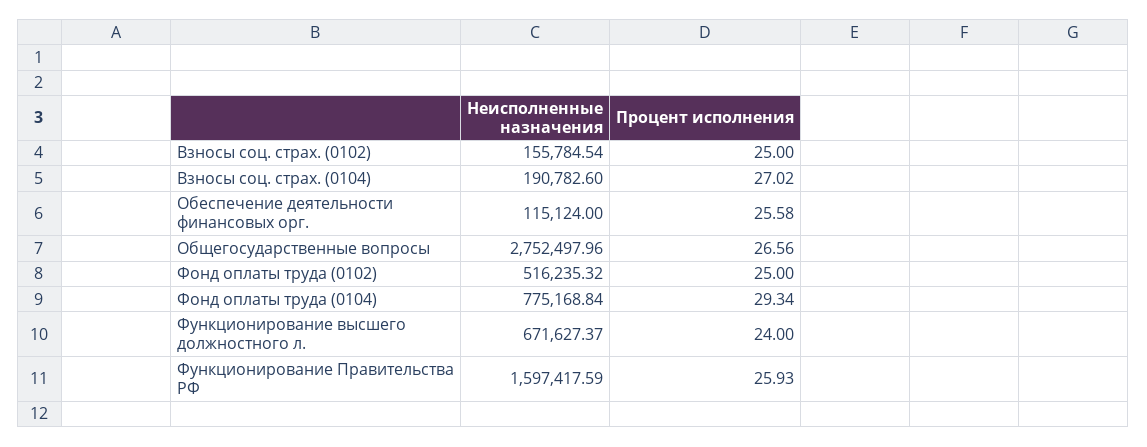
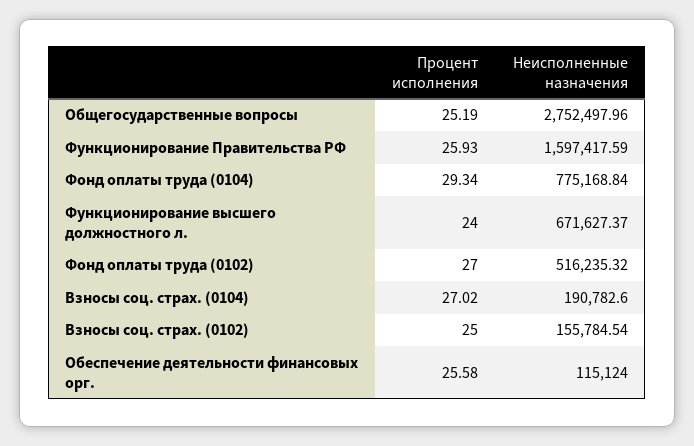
Процент исполнения, Общегосударственные вопросы: 26.56 -> 25.19
Процент исполнения, Фонд оплаты труда (0102): 25 -> 27

